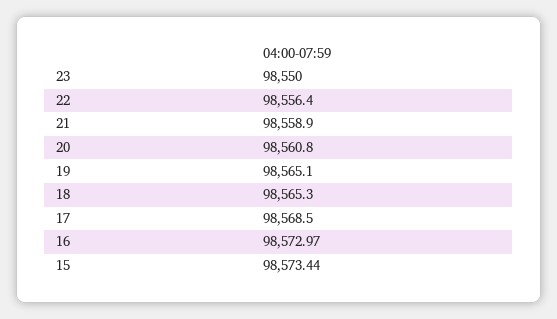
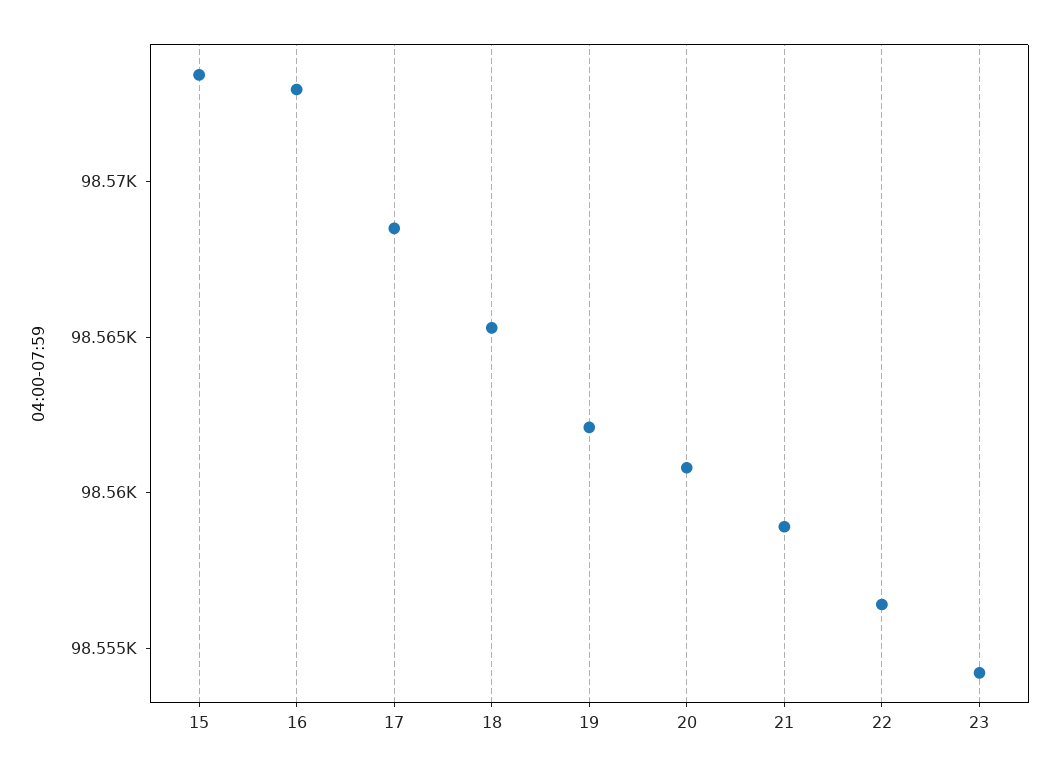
23: 98550 -> 98554
19: 98565.1 -> 98562

